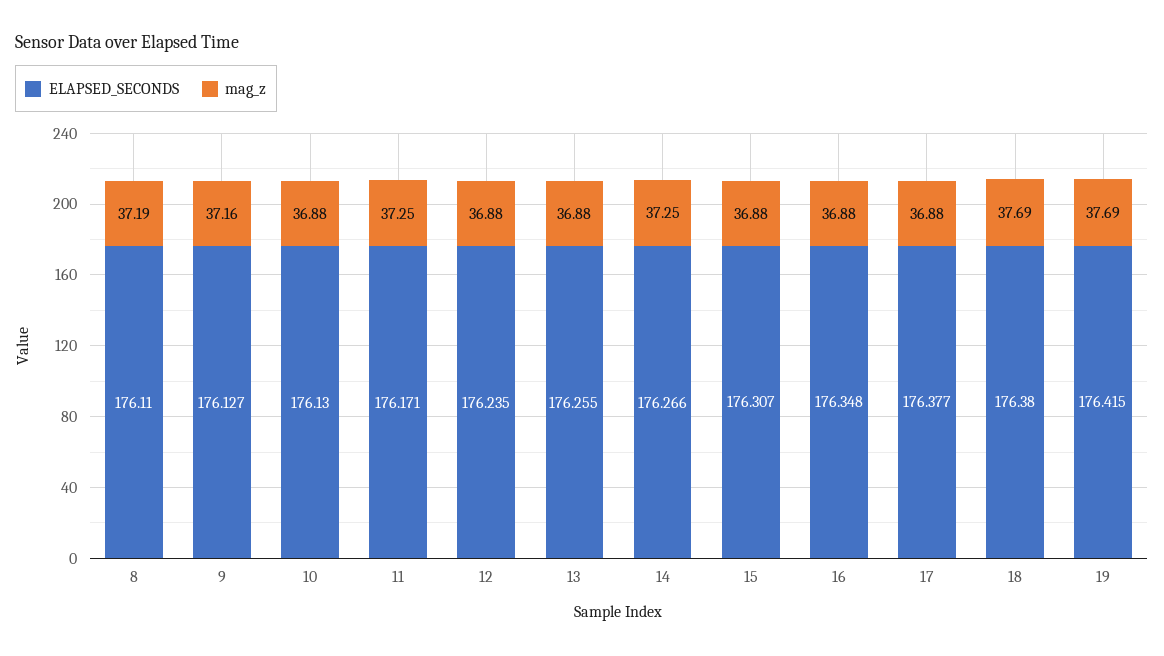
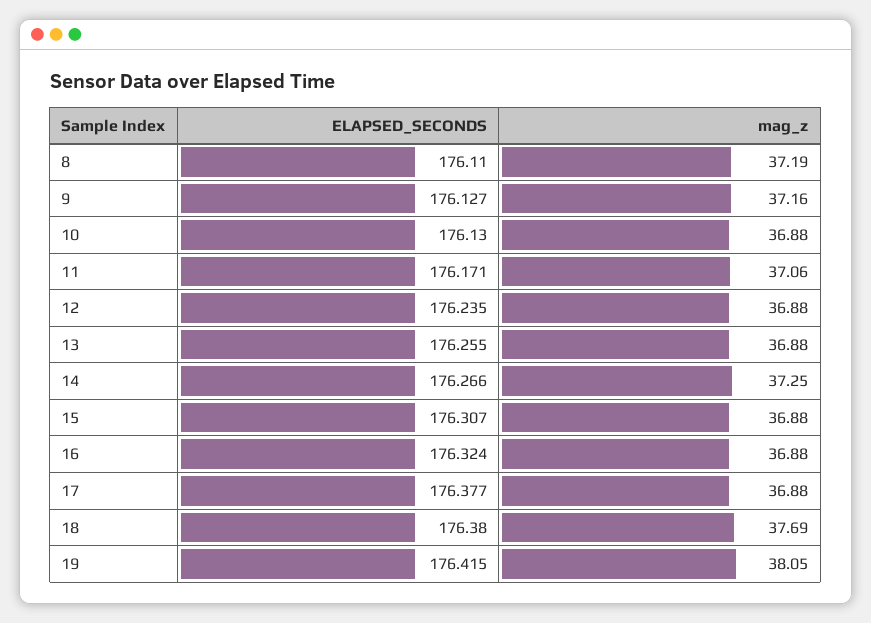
mag_z, 11: 37.25 -> 37.06
ELAPSED_SECONDS, 16: 176.348 -> 176.324
mag_z, 19: 37.69 -> 38.05

